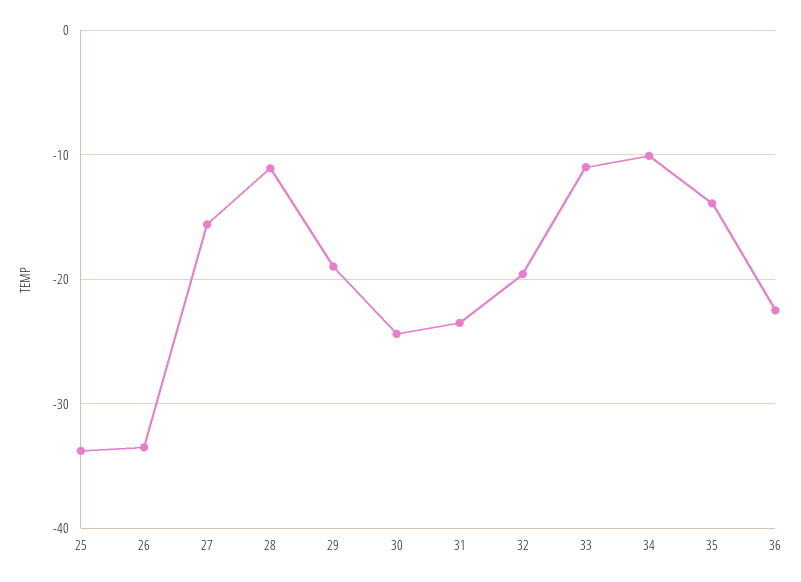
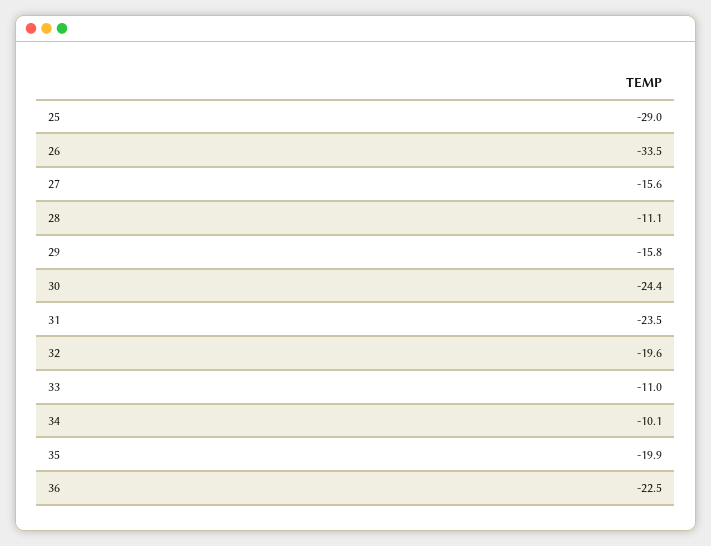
25: -34 -> -29
29: -19 -> -15.8
35: -14 -> -19.9

